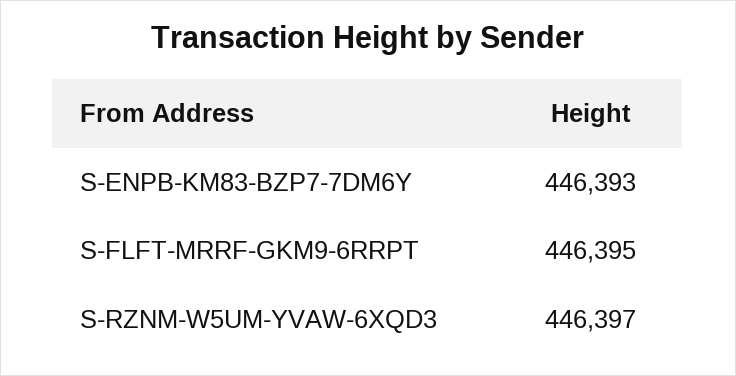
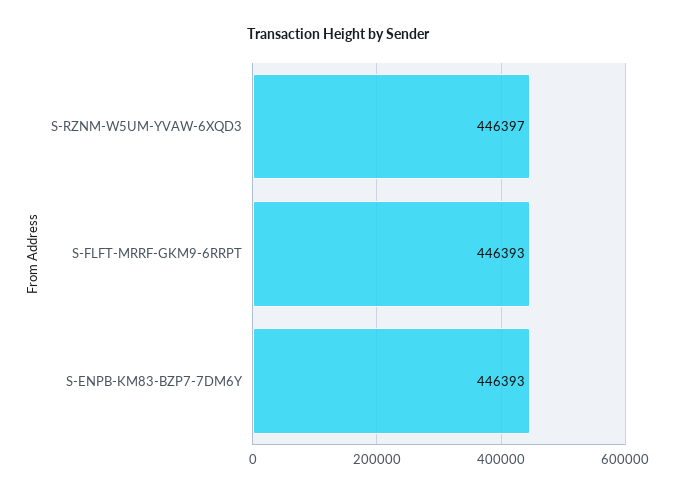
S-FLFT-MRRF-GKM9-6RRPT: 446395 -> 446393

